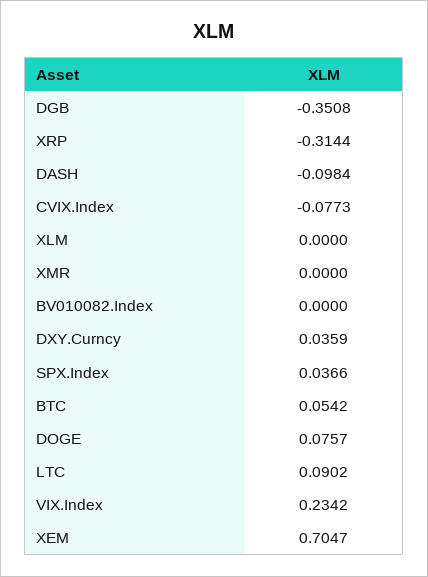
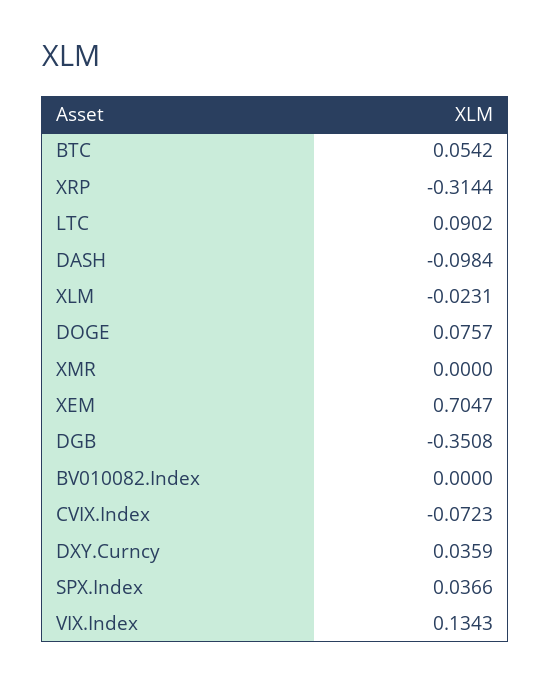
CVIX.Index: -0.0773 -> -0.0723
XLM: 0 -> -0.0231
VIX.Index: 0.2342 -> 0.1343

